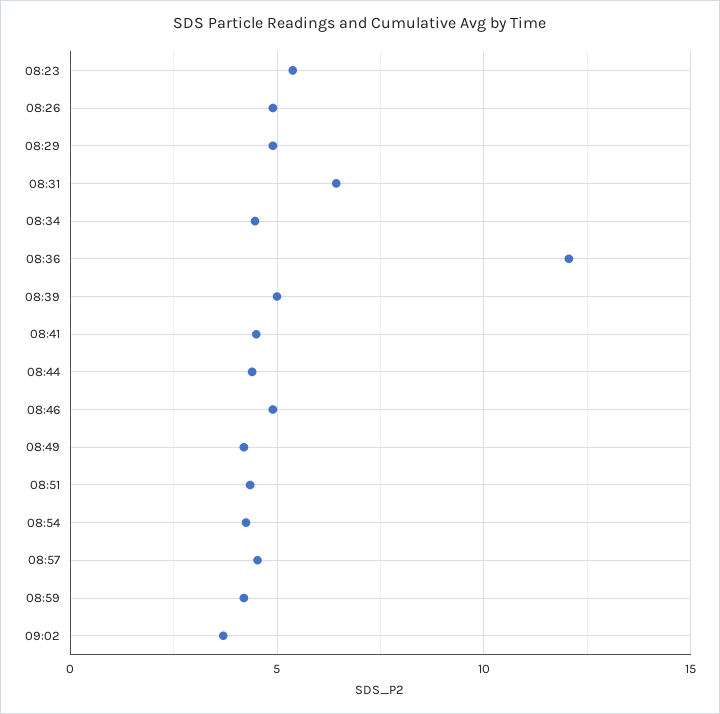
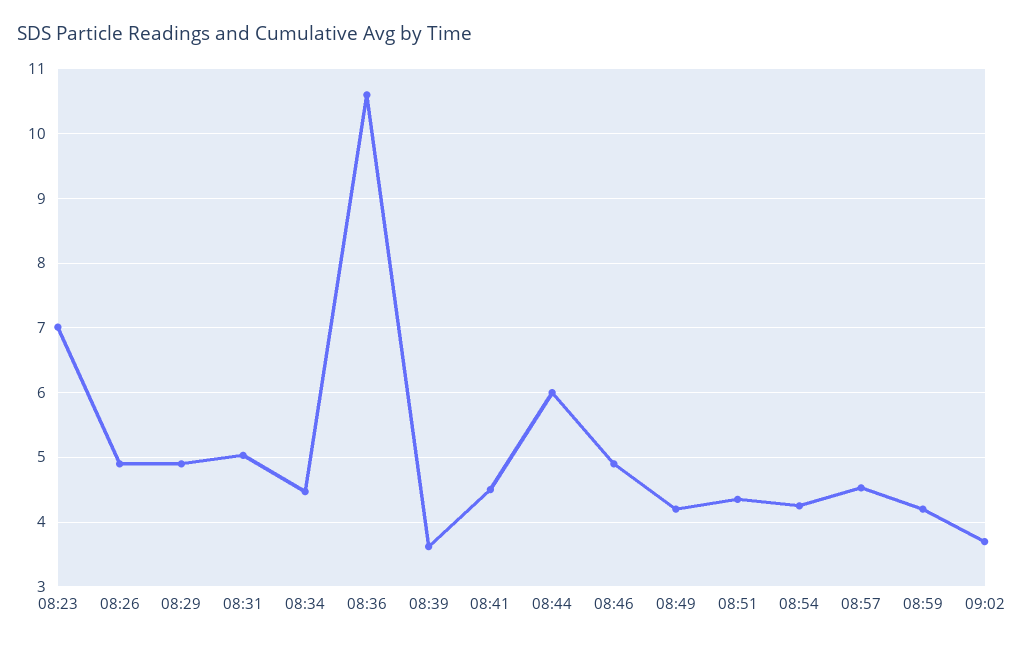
08:23: 5.5 -> 7
08:31: 6.5 -> 5
08:36: 12 -> 10.6
08:39: 5 -> 3.6
08:44: 4.5 -> 6

